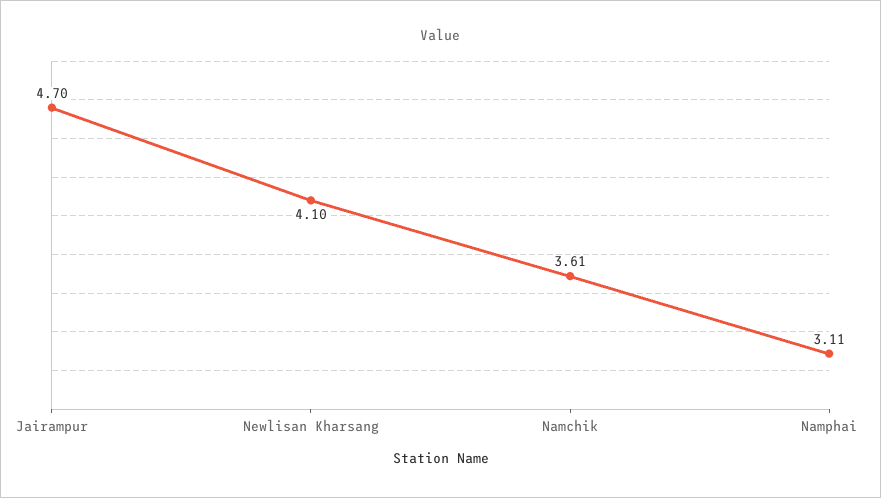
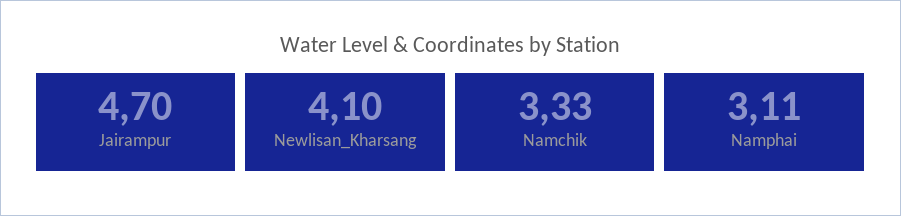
Namchik: 3.61 -> 3.33

